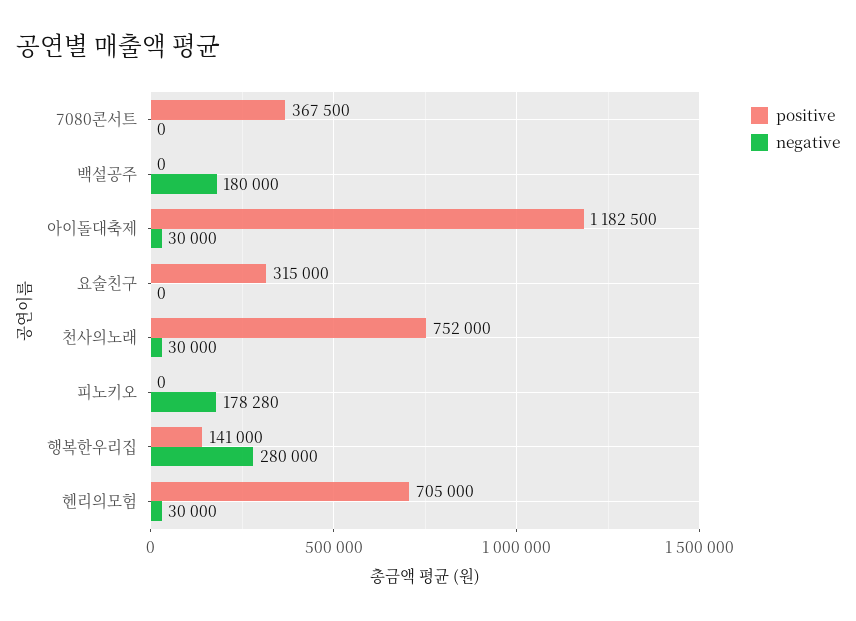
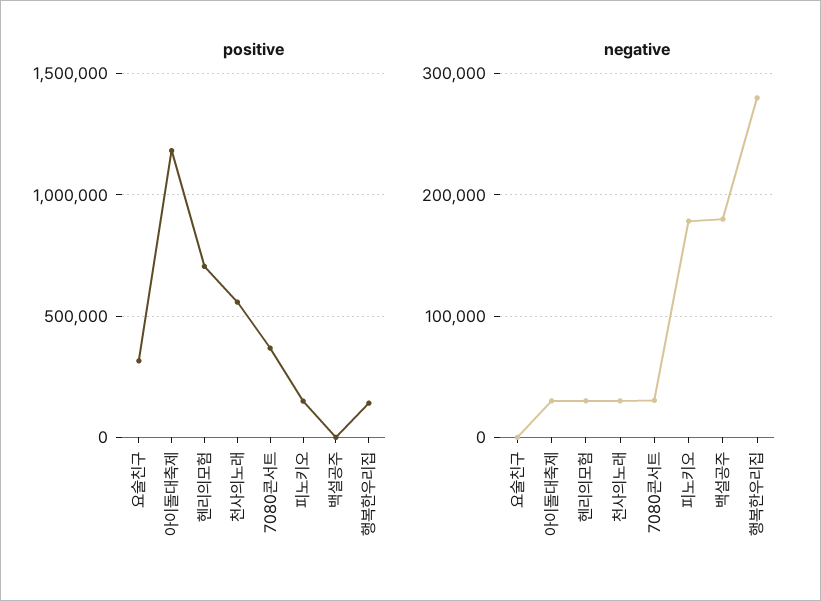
negative, 7080콘서트: 0 -> 30000
positive, 천사의노래: 752000 -> 550000
positive, 피노키오: 0 -> 150000

